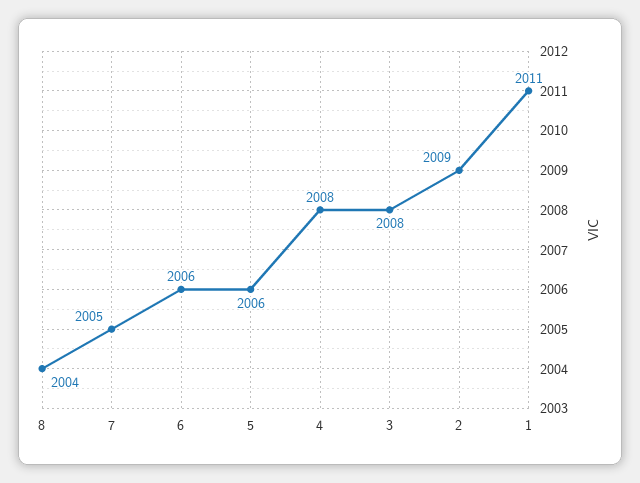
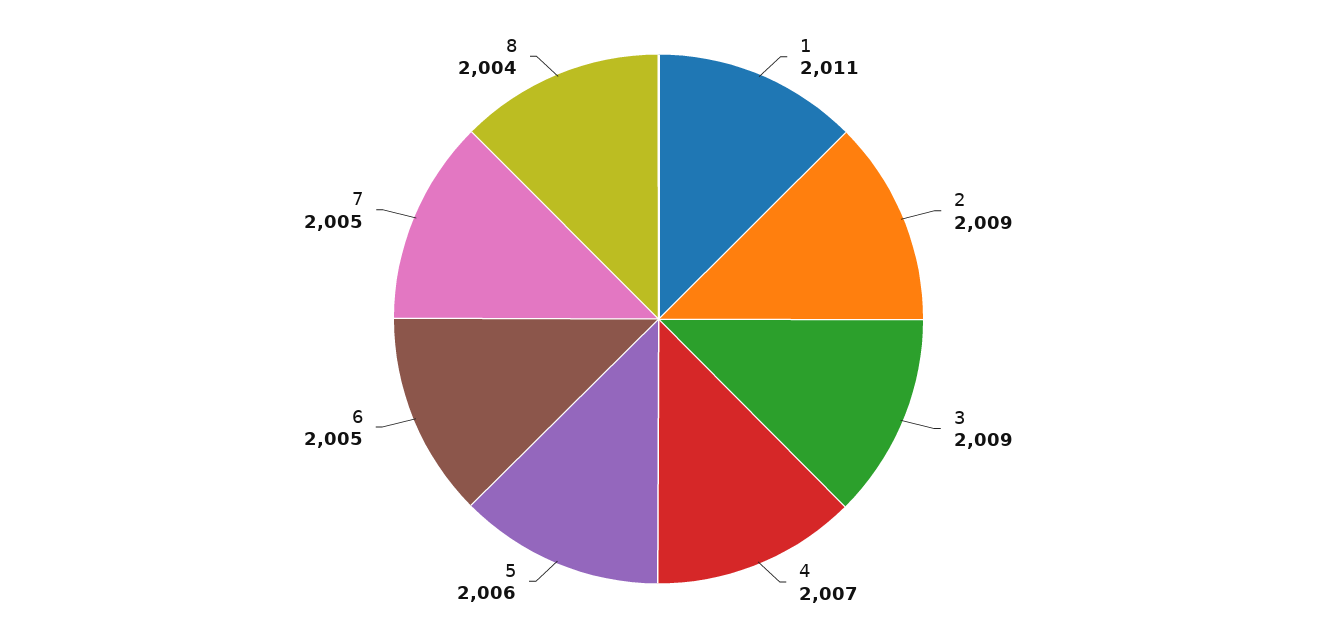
6: 2006 -> 2005
4: 2008 -> 2007
3: 2008 -> 2009

